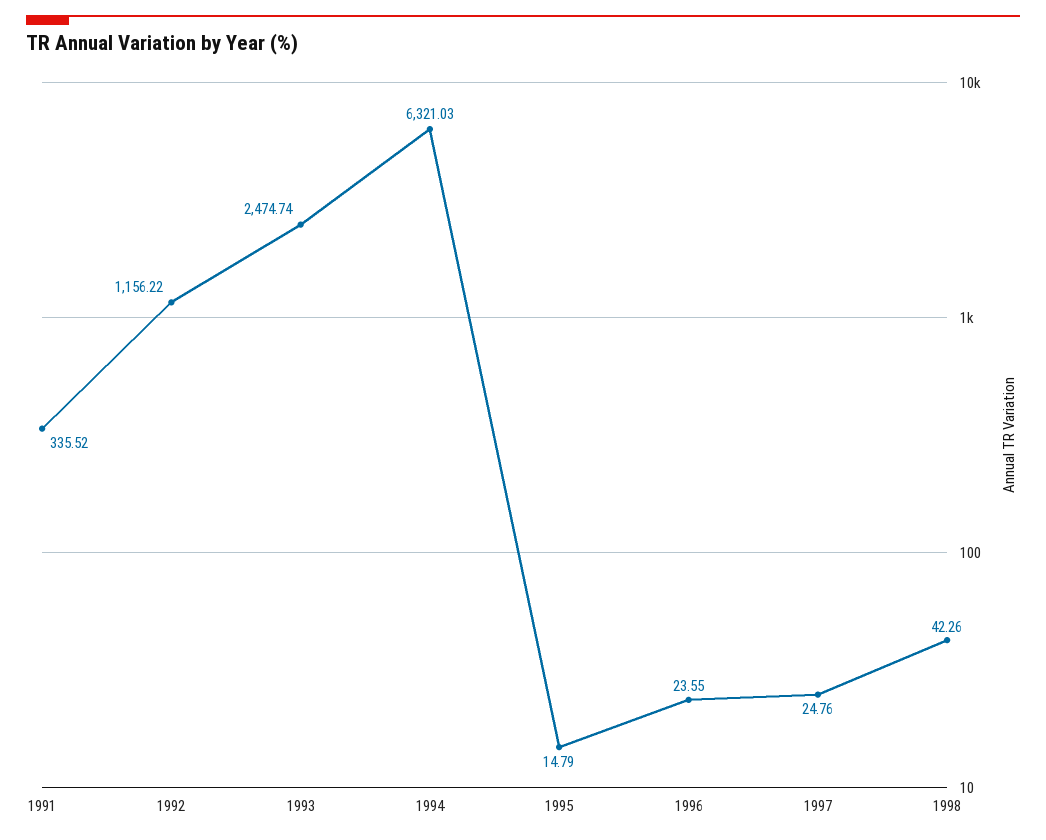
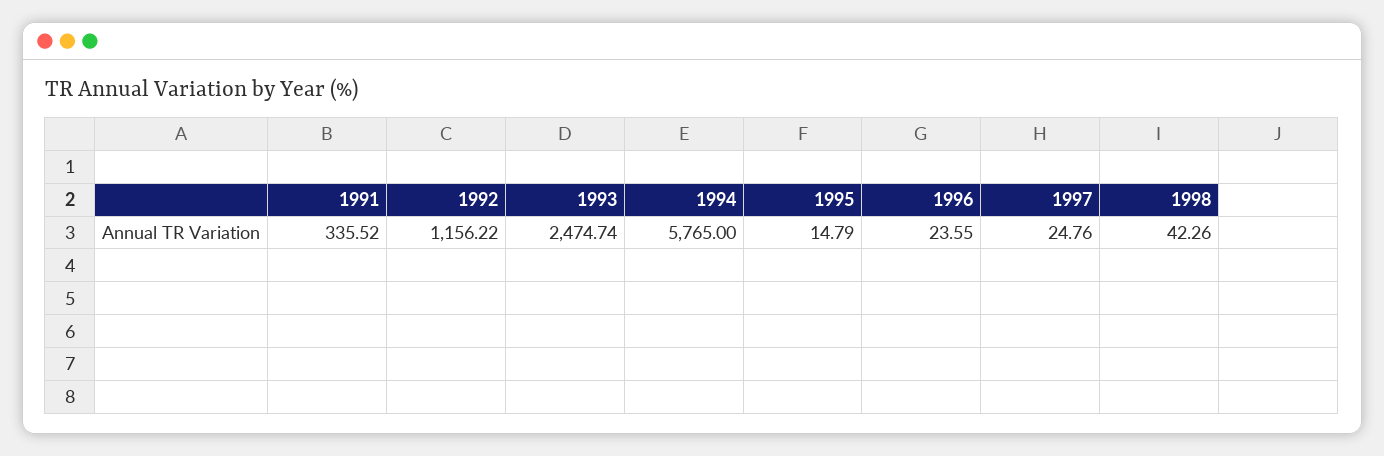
1994: 6321.03 -> 5765

